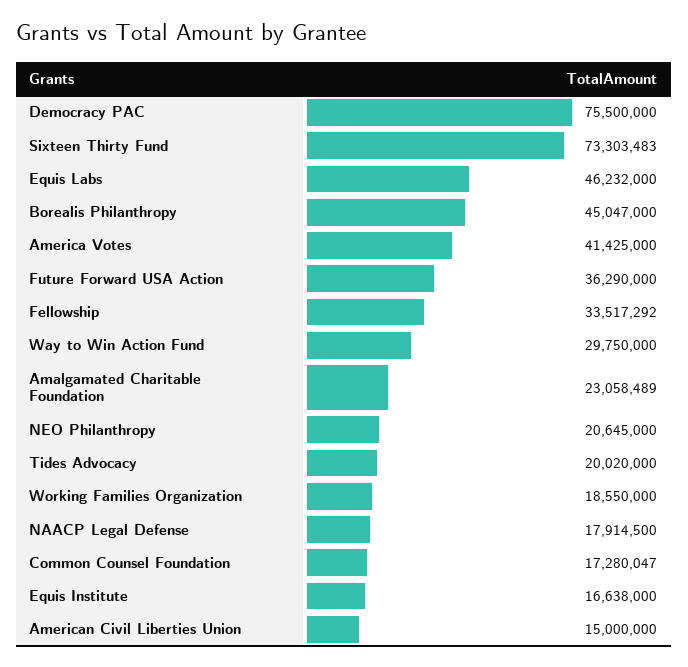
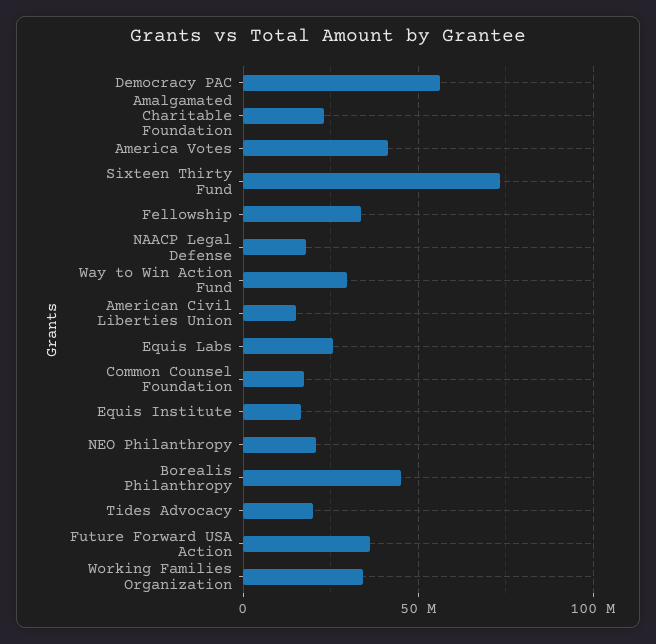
Democracy PAC: 75500000 -> 55000000
Equis Labs: 46232000 -> 25000000
Working Families Organization: 18550000 -> 35000000

